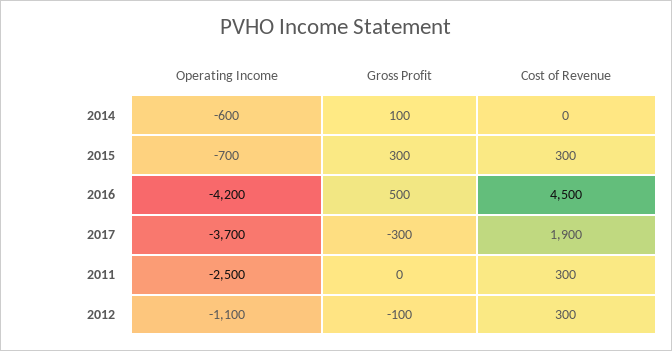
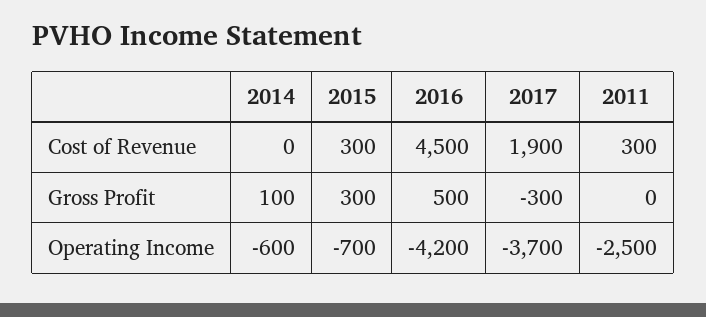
Operating Income, 2012: -1100 -> none
Gross Profit, 2012: -100 -> none
Cost of Revenue, 2012: 300 -> none

